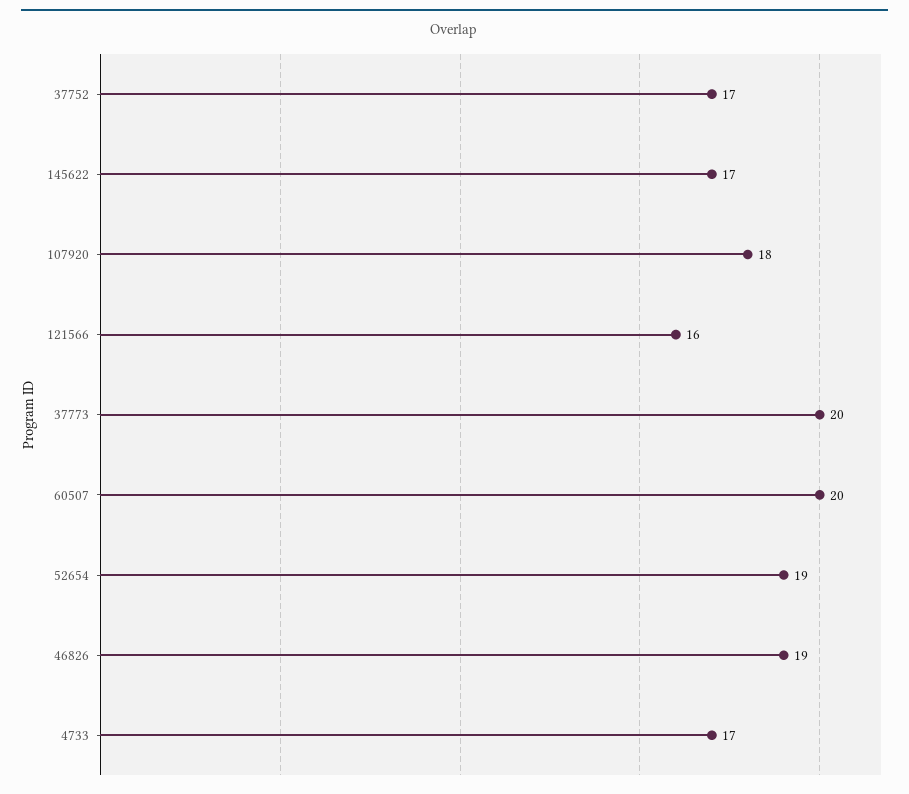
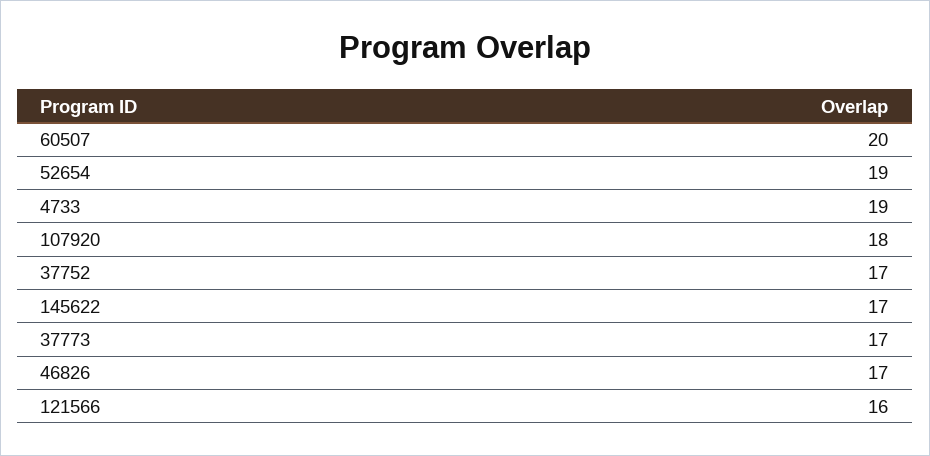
37773: 20 -> 17
46826: 19 -> 17
4733: 17 -> 19

